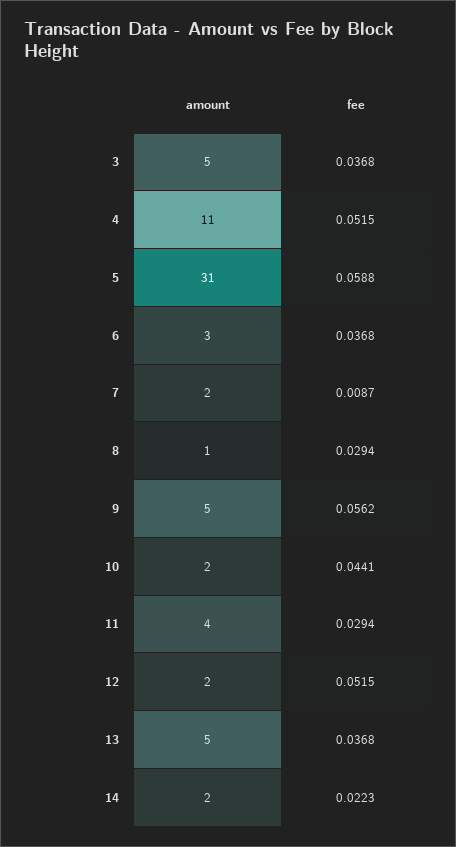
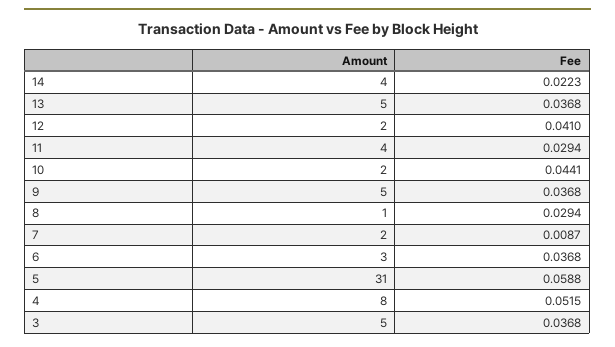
amount, 4: 11 -> 8
fee, 9: 0.0562 -> 0.0368
fee, 12: 0.0515 -> 0.041
amount, 14: 2 -> 4

